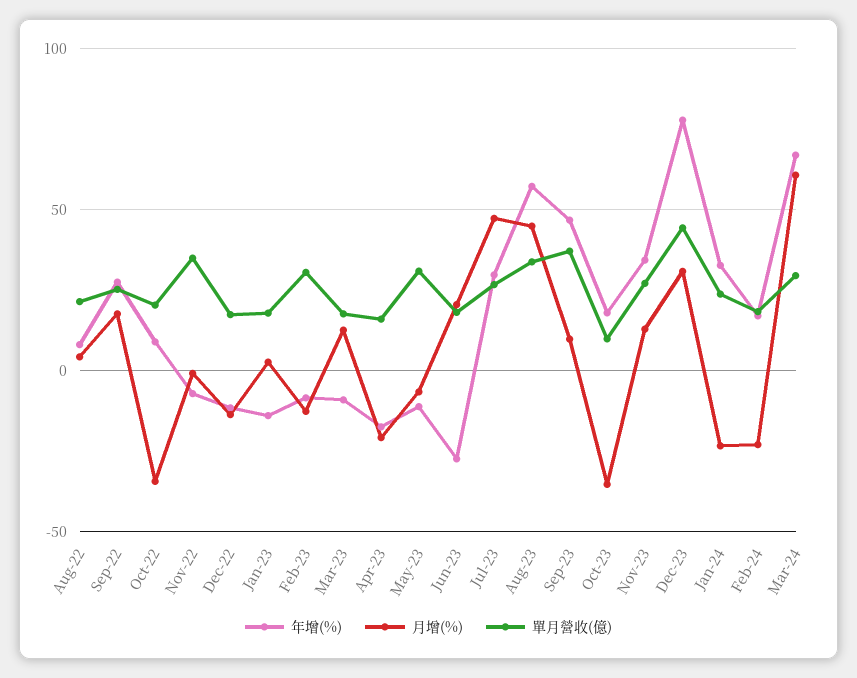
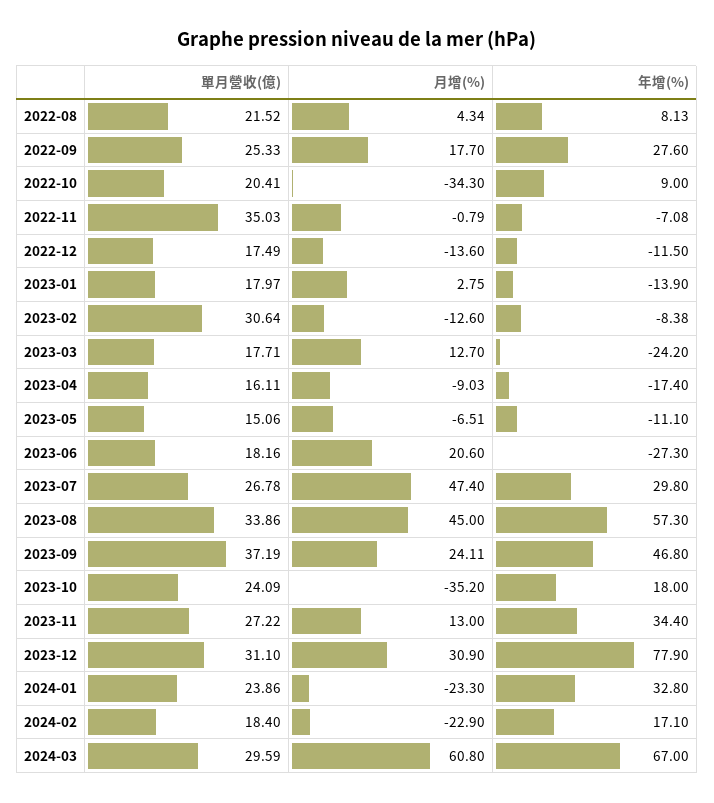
年增(%), Mar-23: -10 -> -24.2
月增(%), Apr-23: -20 -> -9.03
單月營收(億), May-23: 30 -> 15.06
月增(%), Sep-23: 10 -> 24.11
單月營收(億), Oct-23: 10 -> 24.09
單月營收(億), Dec-23: 45 -> 31.1

